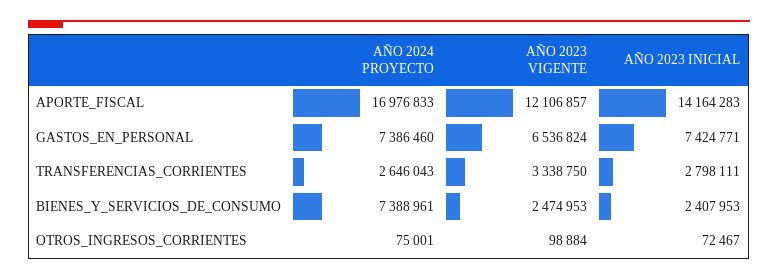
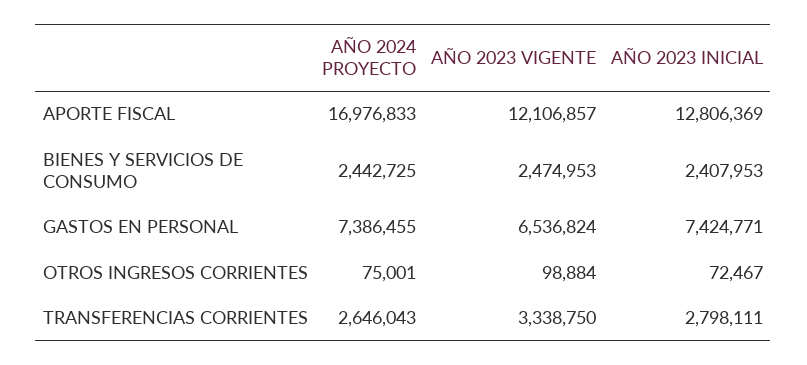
AÑO 2023 INICIAL, APORTE_FISCAL: 14164283 -> 12806369
AÑO 2024 PROYECTO, GASTOS_EN_PERSONAL: 7386460 -> 7386455
AÑO 2024 PROYECTO, BIENES_Y_SERVICIOS_DE_CONSUMO: 7388961 -> 2442725

